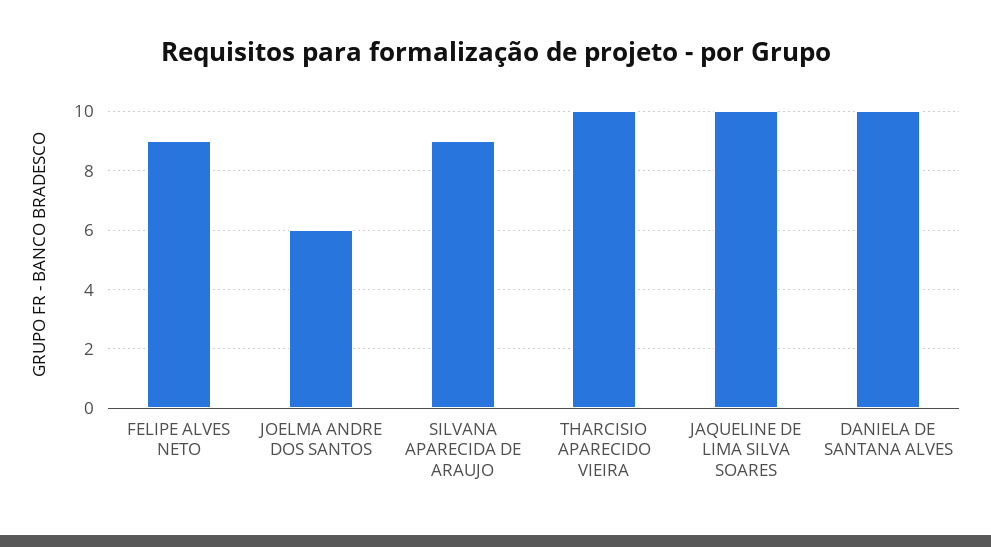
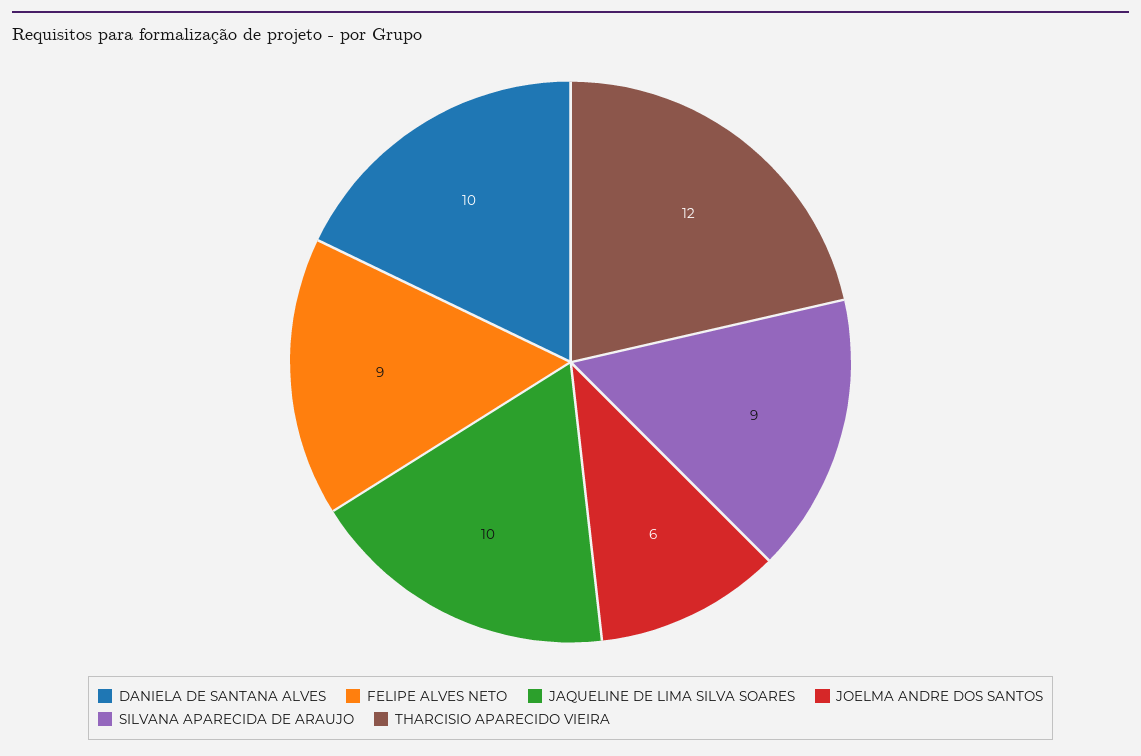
THARCISIO APARECIDO VIEIRA: 10 -> 12

